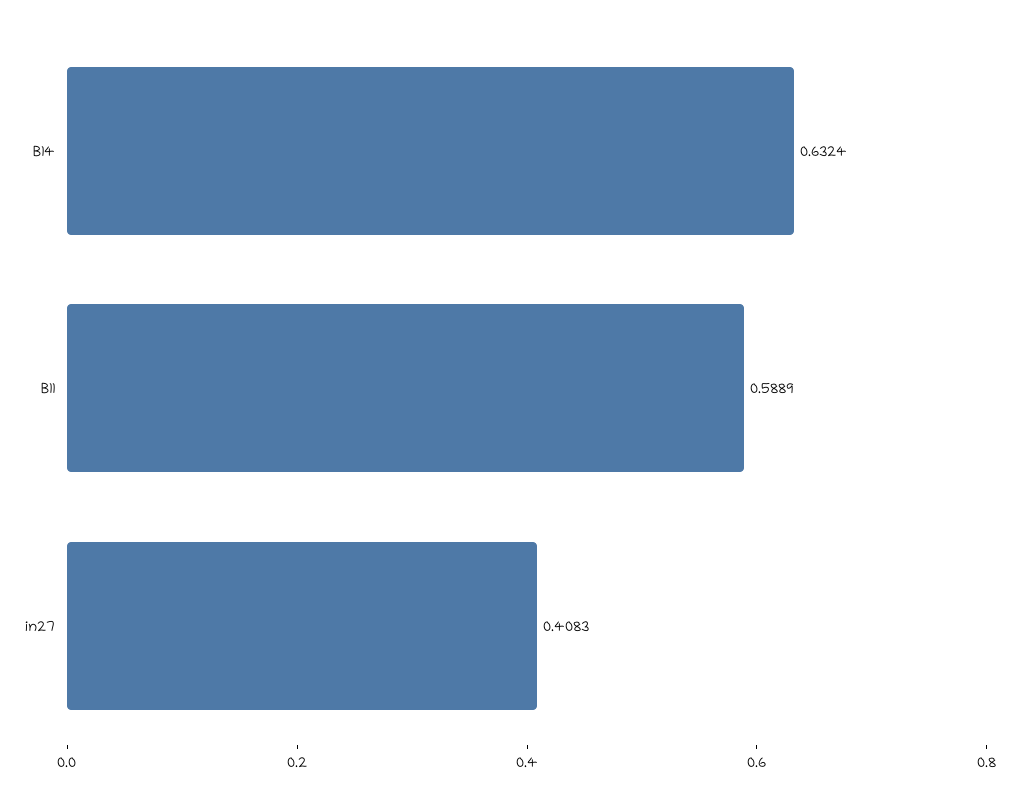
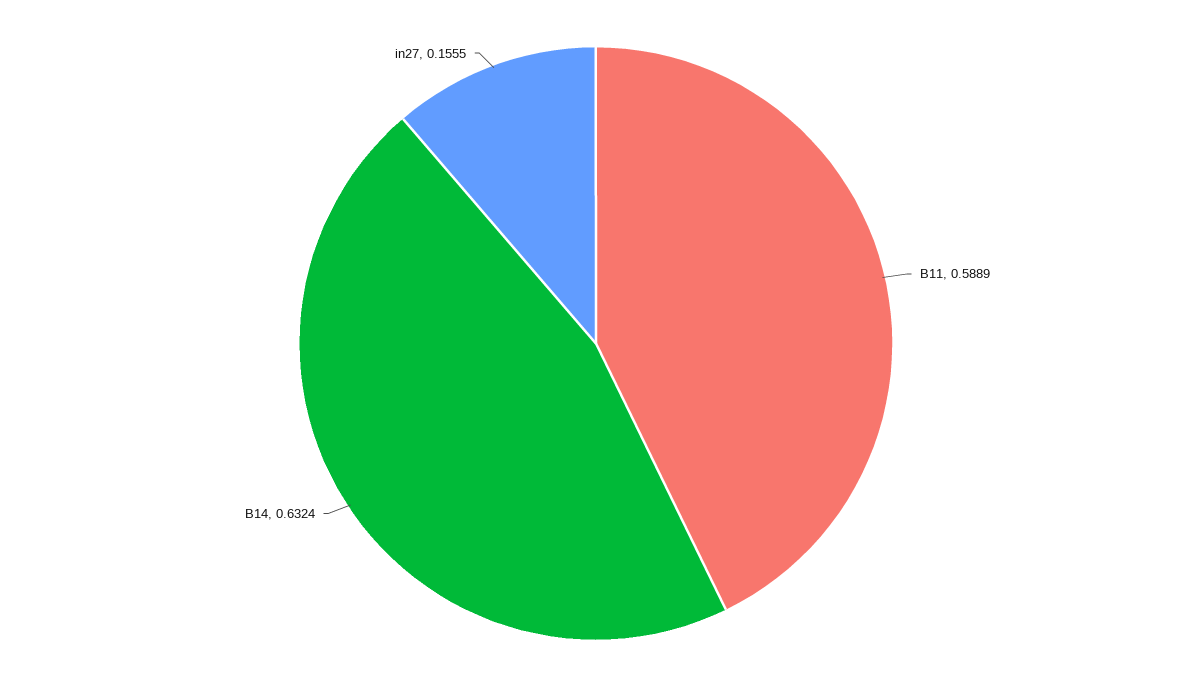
in27: 0.4083 -> 0.1555

